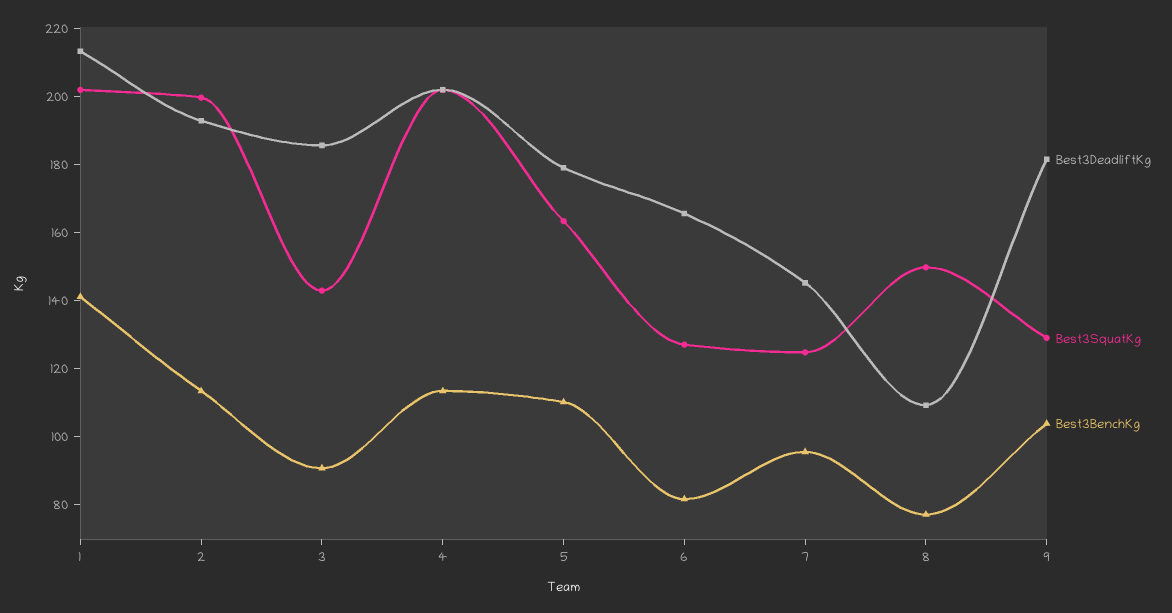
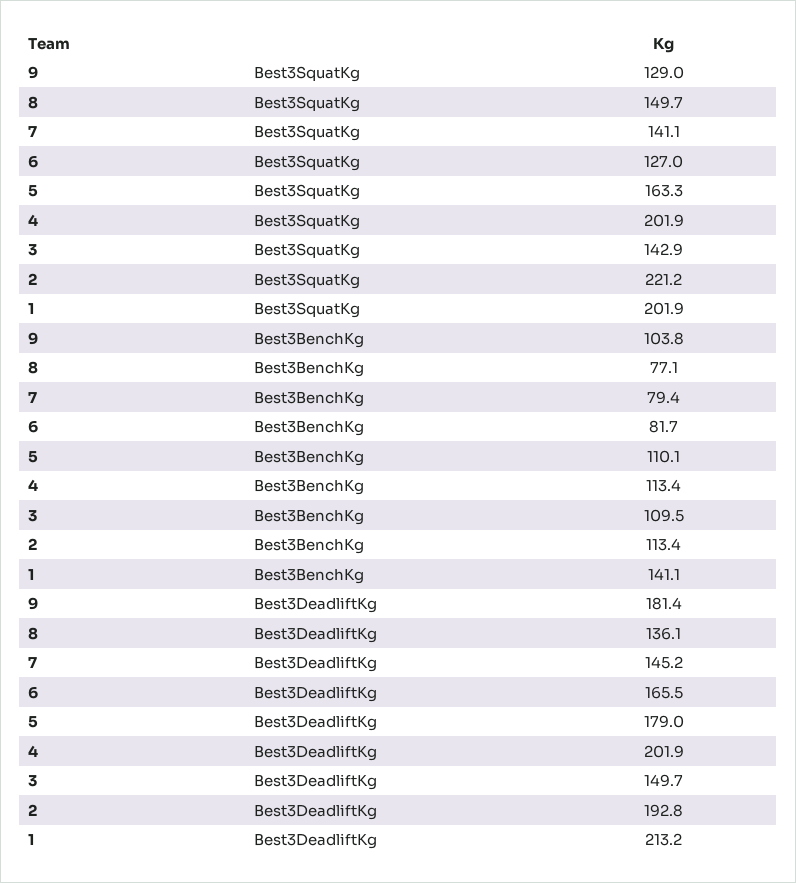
Best3SquatKg, 2: 200 -> 221.2
Best3DeadliftKg, 3: 185 -> 149.7
Best3BenchKg, 3: 90 -> 109.5
Best3SquatKg, 7: 125 -> 141.1
Best3BenchKg, 7: 95 -> 79.4
Best3DeadliftKg, 8: 110 -> 136.1

